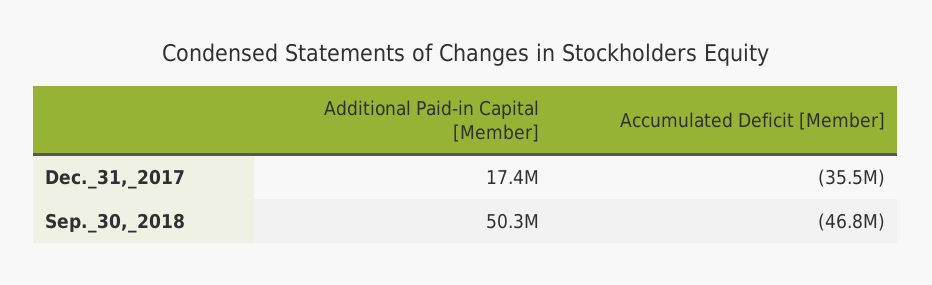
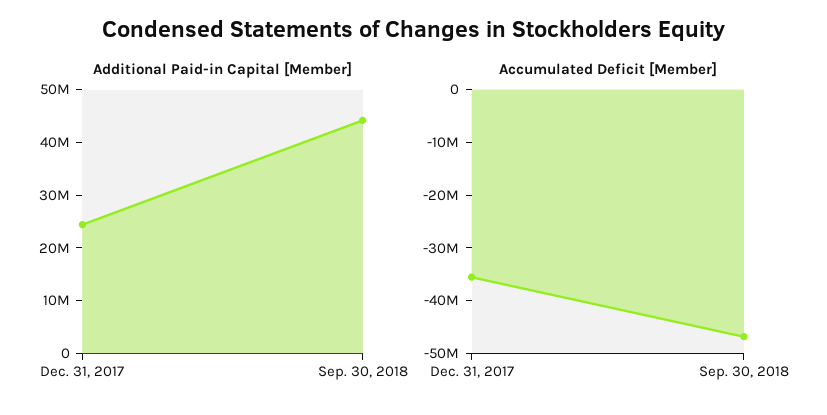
Additional Paid-in Capital [Member], Dec._31,_2017: 17400000 -> 24000000
Additional Paid-in Capital [Member], Sep._30,_2018: 50300000 -> 44000000

